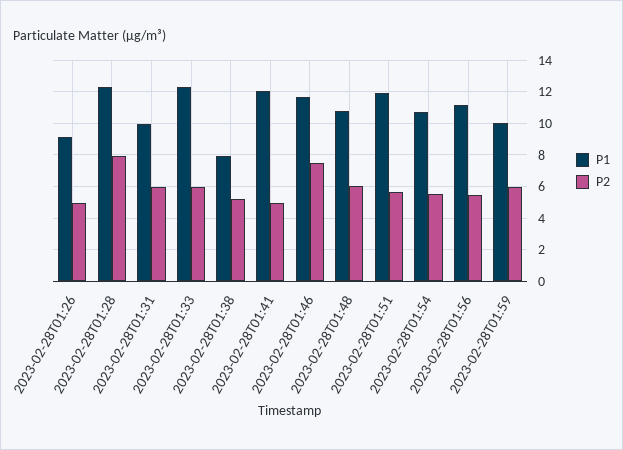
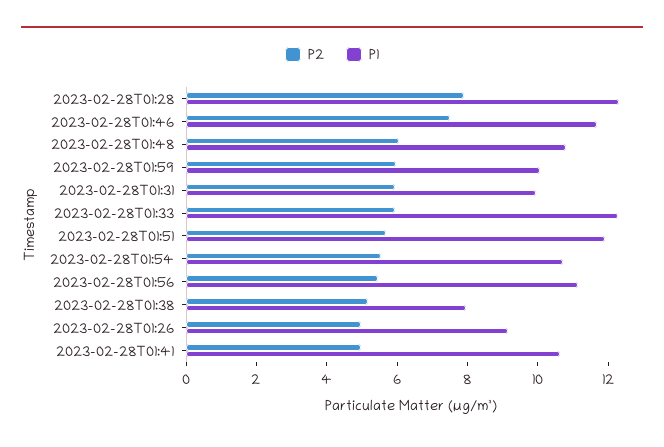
P1, 2023-02-28T01:41: 12 -> 10.5

